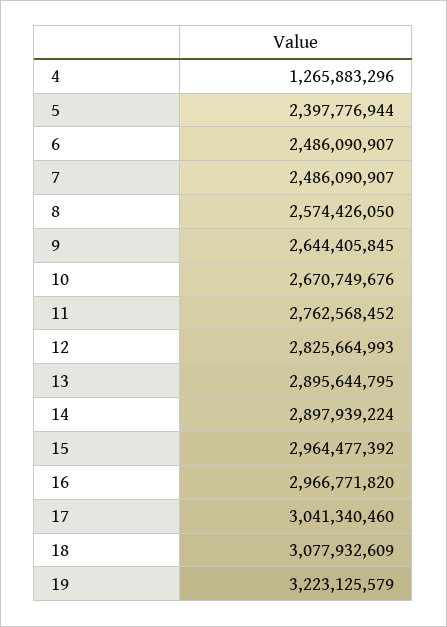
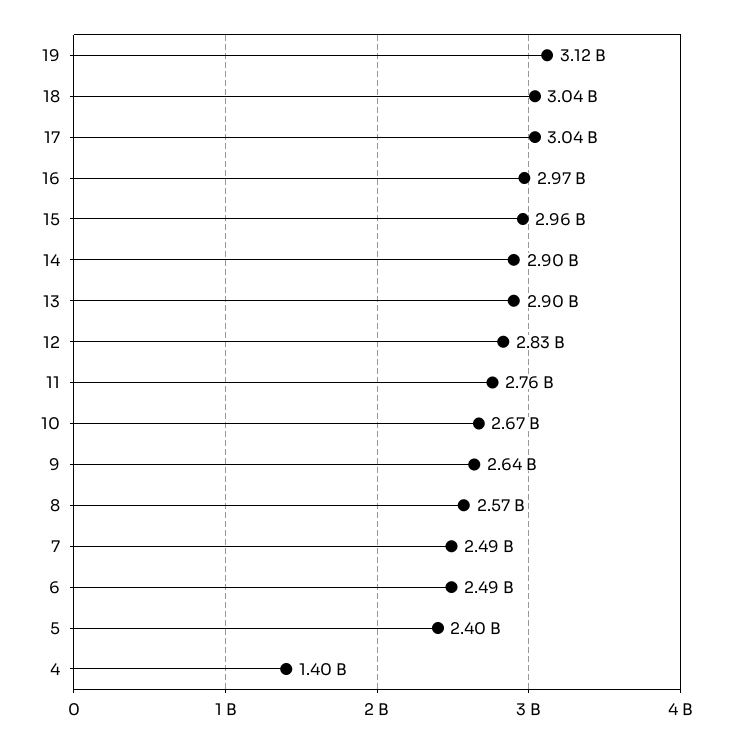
4: 1265883296 -> 1400000000
18: 3077932609 -> 3040000000
19: 3223125579 -> 3120000000

